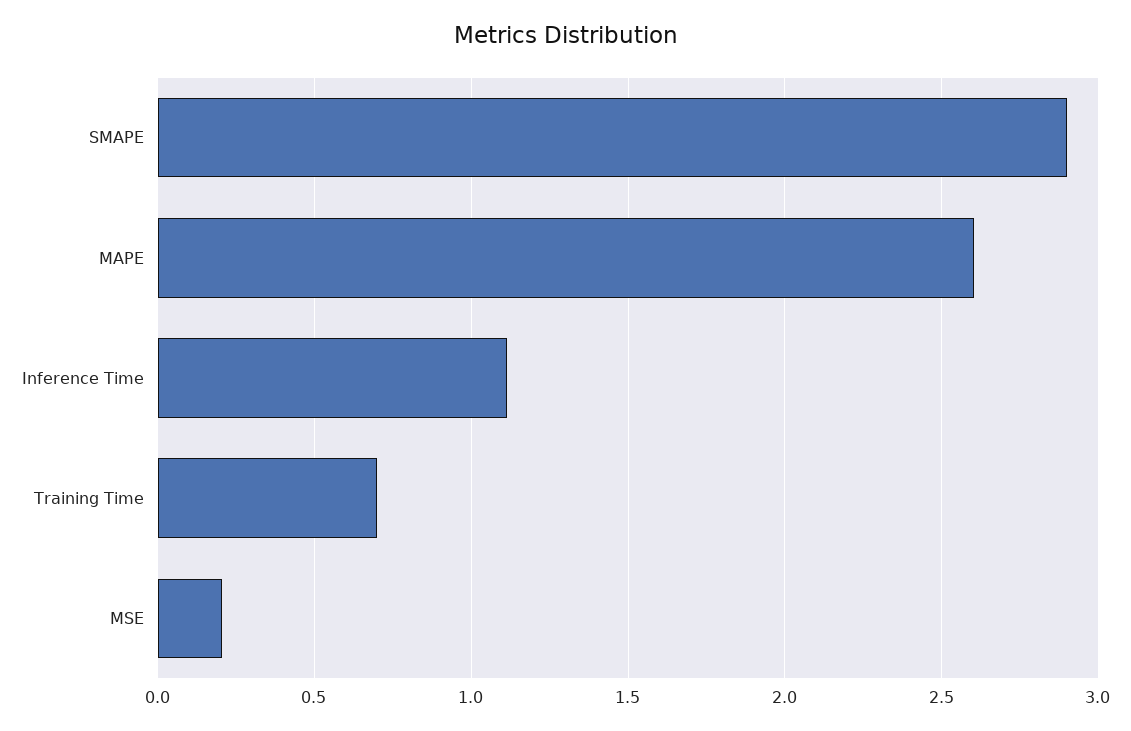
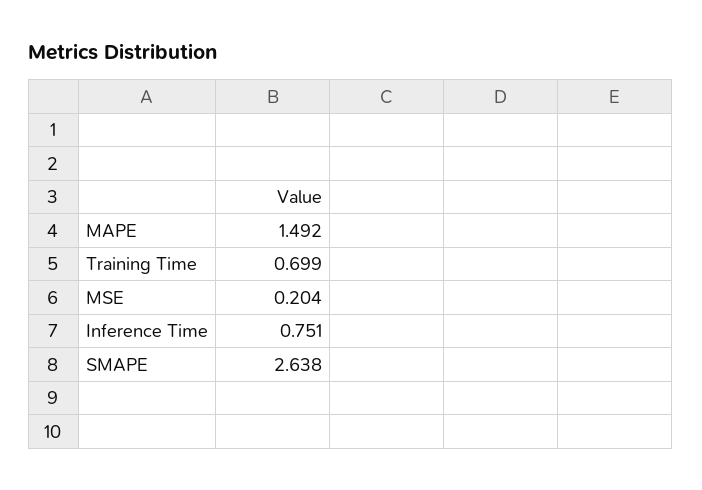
SMAPE: 2.9 -> 2.638
MAPE: 2.6 -> 1.492
Inference Time: 1.1 -> 0.751

